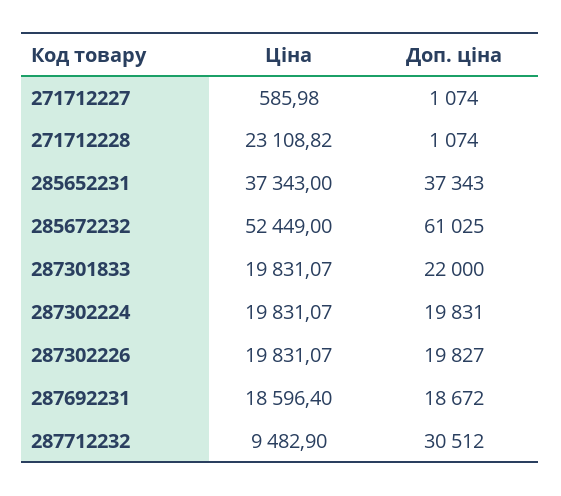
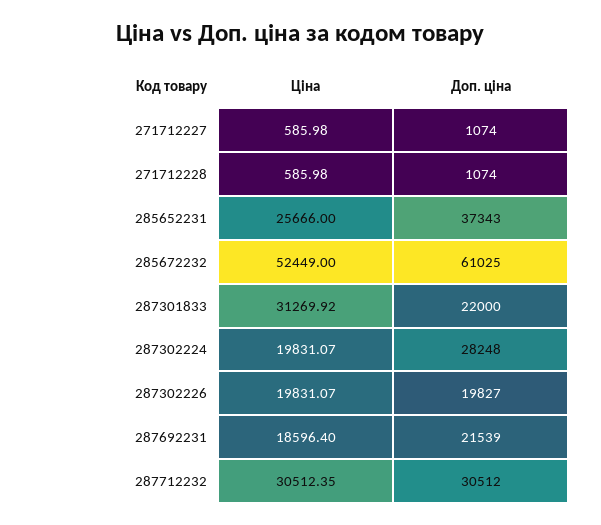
Ціна, 271712228: 23108.82 -> 585.98
Ціна, 285652231: 37343 -> 25666
Ціна, 287301833: 19831.07 -> 31269.92
Доп. ціна, 287302224: 19831 -> 28248
Доп. ціна, 287692231: 18672 -> 21539
Ціна, 287712232: 9482.9 -> 30512.35

